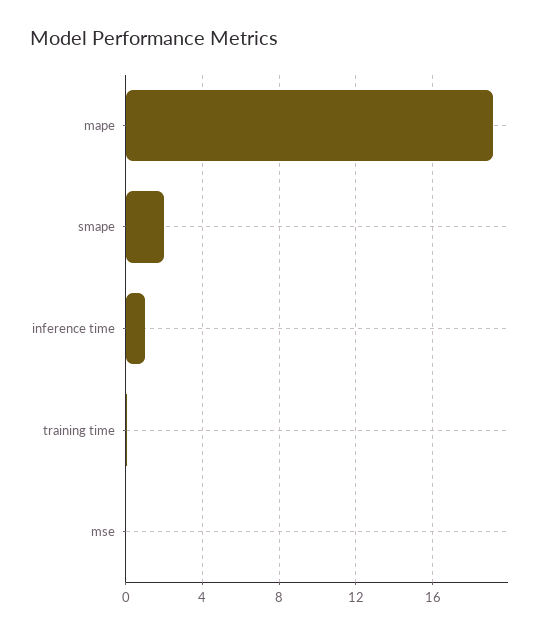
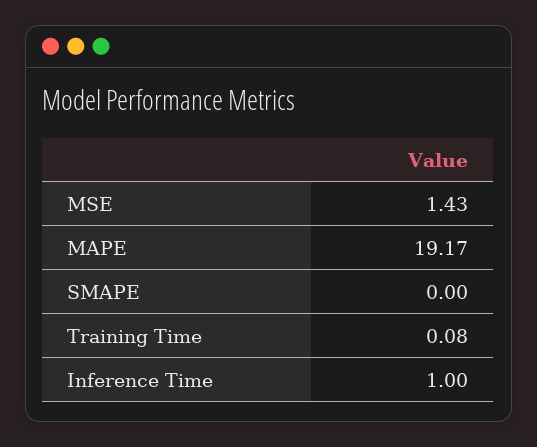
smape: 2 -> 0
mse: 0 -> 1.43

